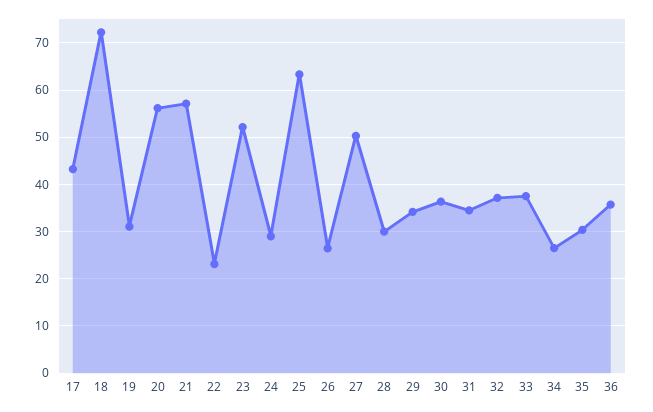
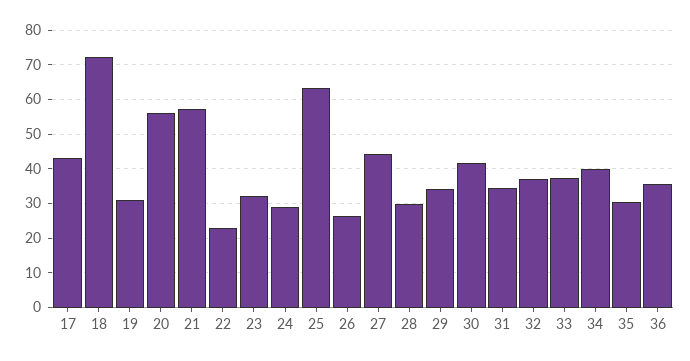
23: 52 -> 32
27: 50 -> 44
30: 36 -> 42
34: 26 -> 40

